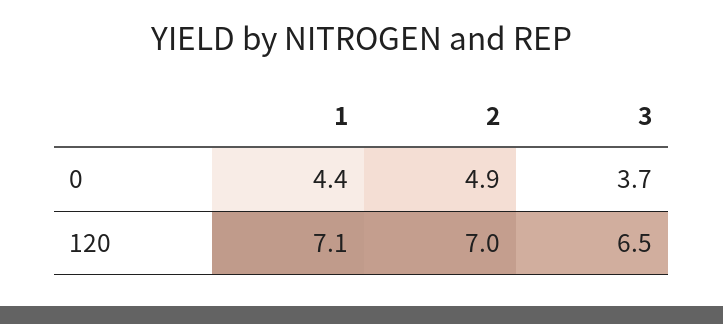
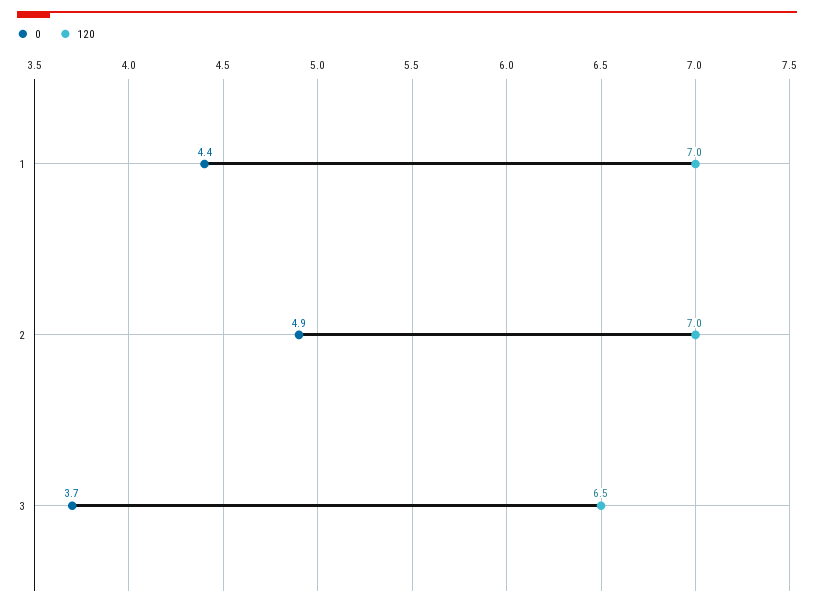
120, 1: 7.1 -> 7

